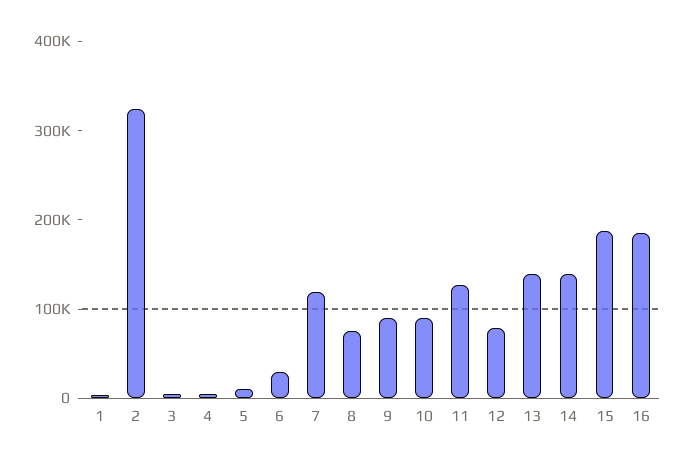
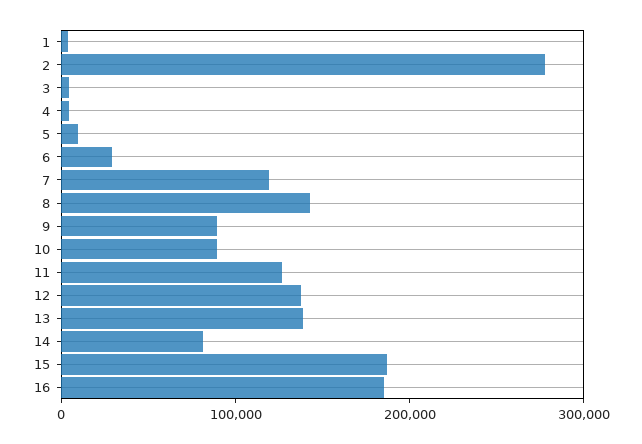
2: 320000 -> 280000
8: 80000 -> 140000
12: 80000 -> 140000
14: 140000 -> 80000

